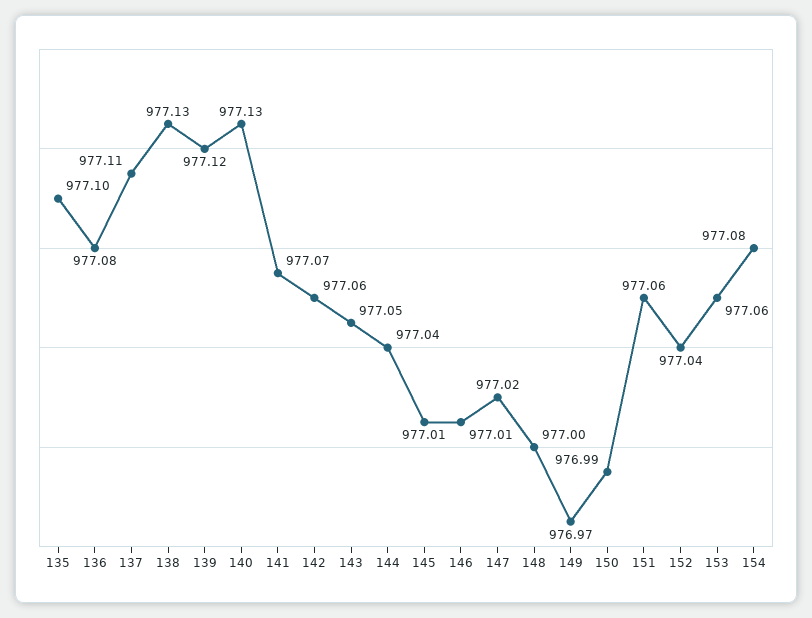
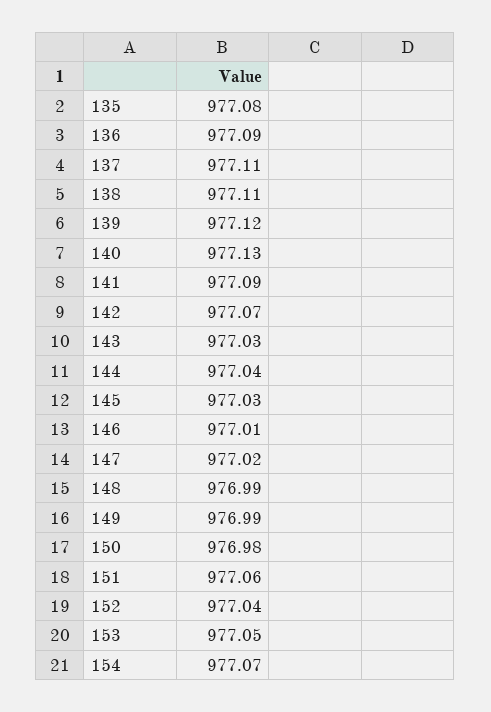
135: 977.1 -> 977.08
136: 977.08 -> 977.09
138: 977.13 -> 977.11
141: 977.07 -> 977.09
142: 977.06 -> 977.07
143: 977.05 -> 977.03
145: 977.01 -> 977.03
148: 977 -> 976.99
149: 976.97 -> 976.99
150: 976.99 -> 976.98
153: 977.06 -> 977.05
154: 977.08 -> 977.07

